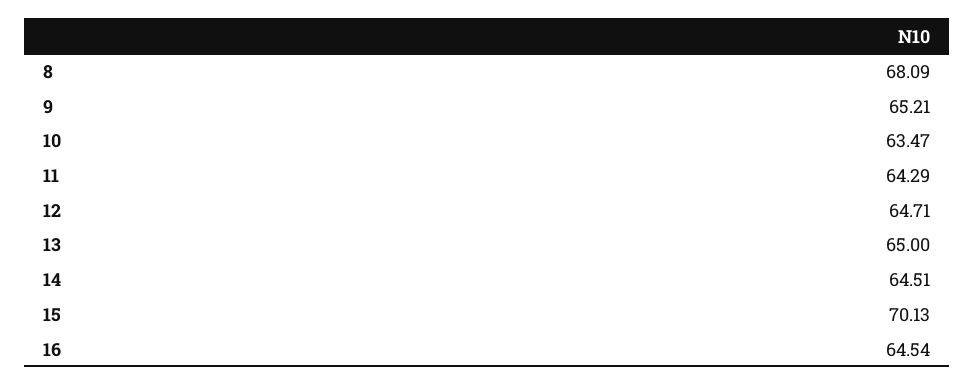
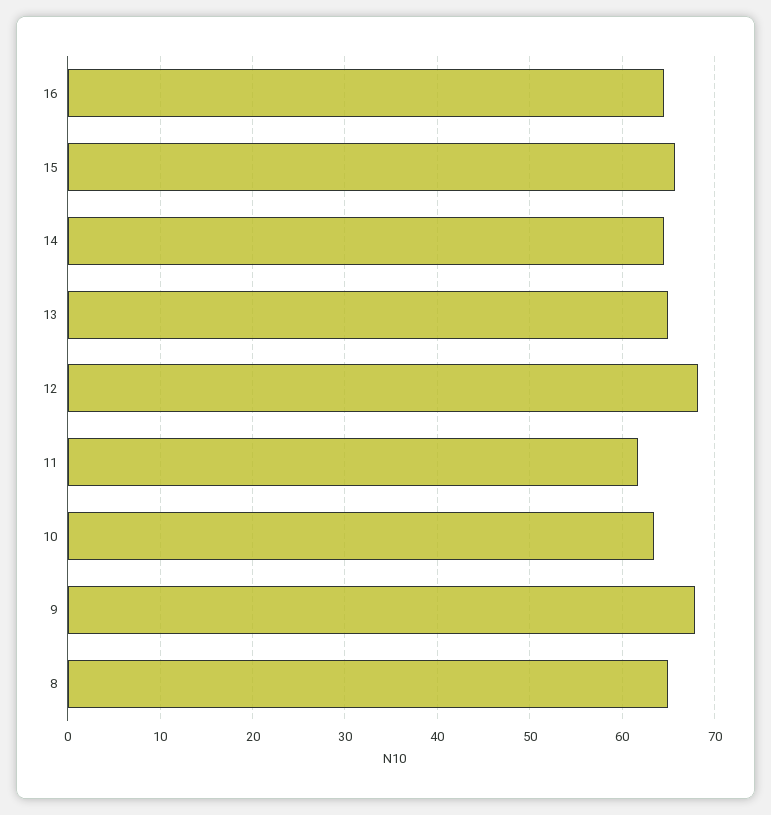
8: 68.09 -> 65
9: 65.21 -> 68
11: 64.29 -> 62
12: 64.71 -> 68
15: 70.13 -> 66

